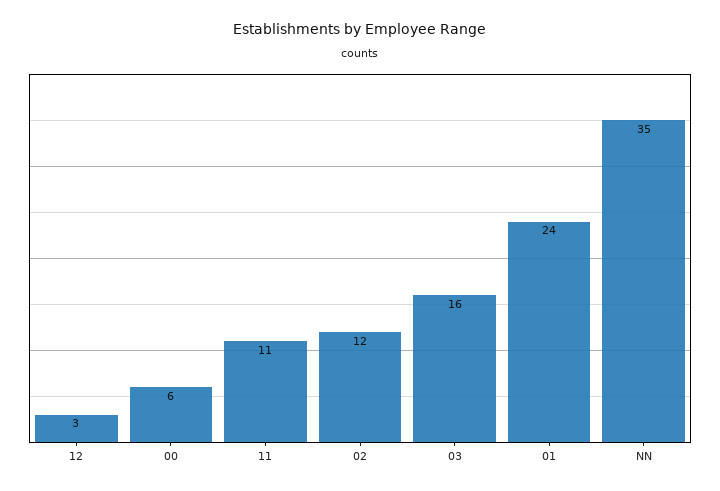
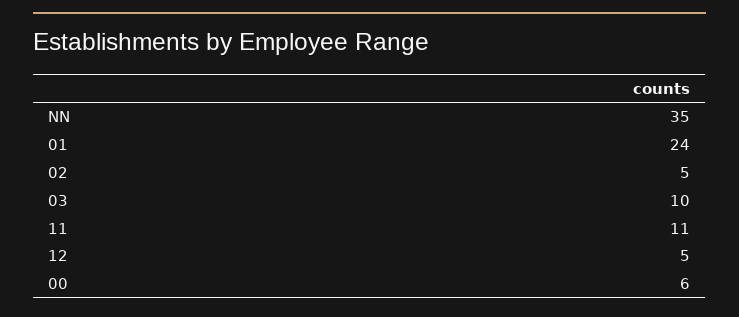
12: 3 -> 5
02: 12 -> 5
03: 16 -> 10

